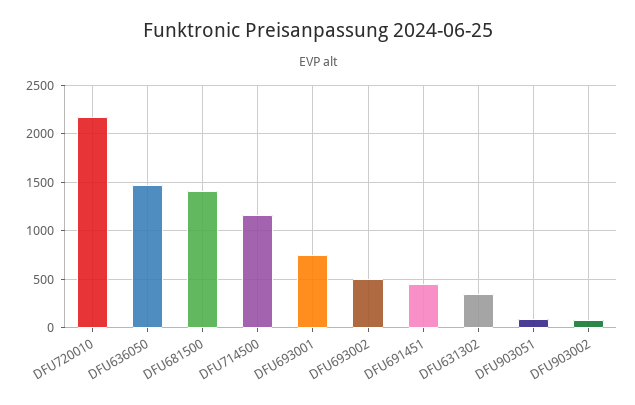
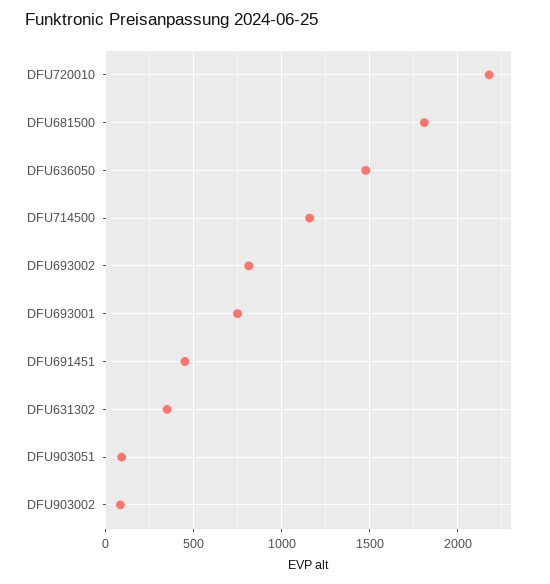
DFU681500: 1400 -> 1800
DFU693002: 500 -> 800

